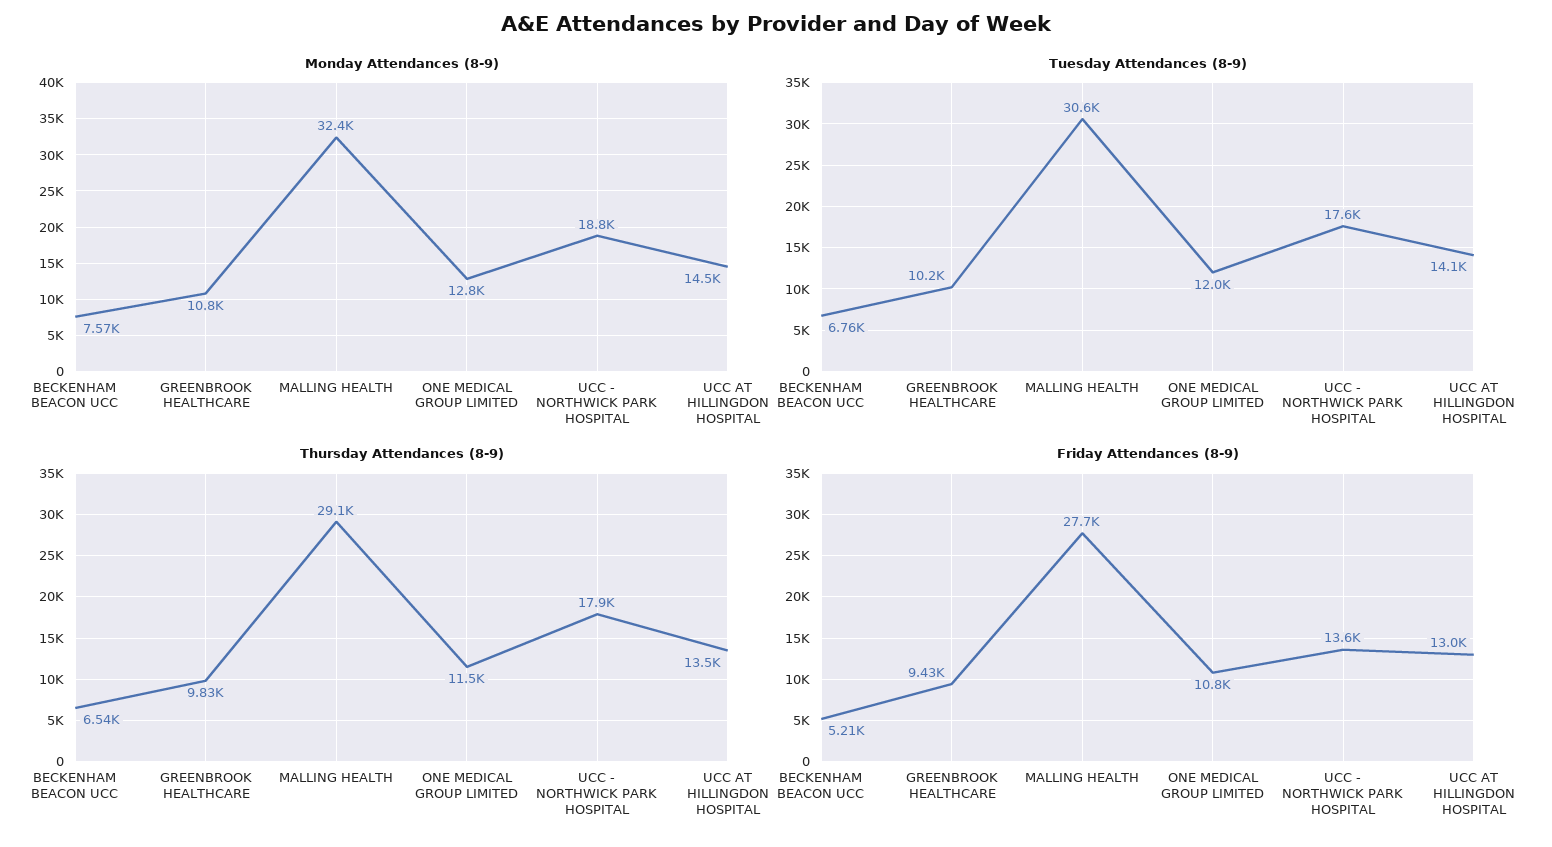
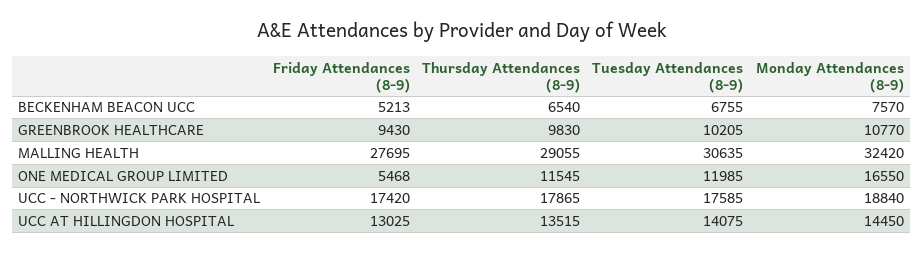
Monday Attendances (8-9), ONE MEDICAL GROUP LIMITED: 12800 -> 16550
Friday Attendances (8-9), ONE MEDICAL GROUP LIMITED: 10800 -> 5468
Friday Attendances (8-9), UCC - NORTHWICK PARK HOSPITAL: 13600 -> 17420

